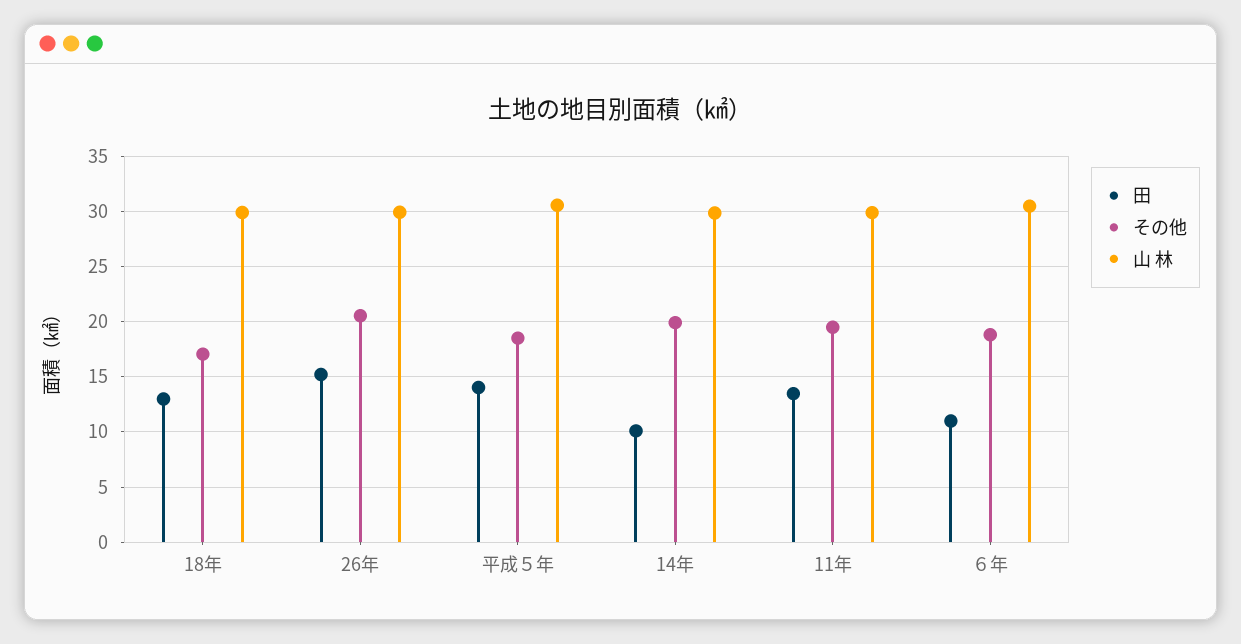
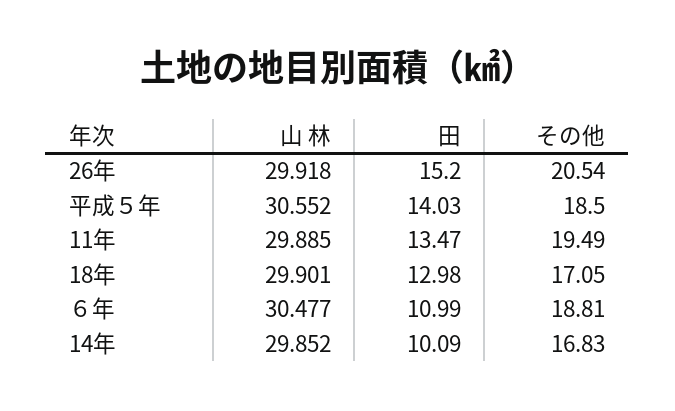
その他, 14年: 20 -> 16.83

